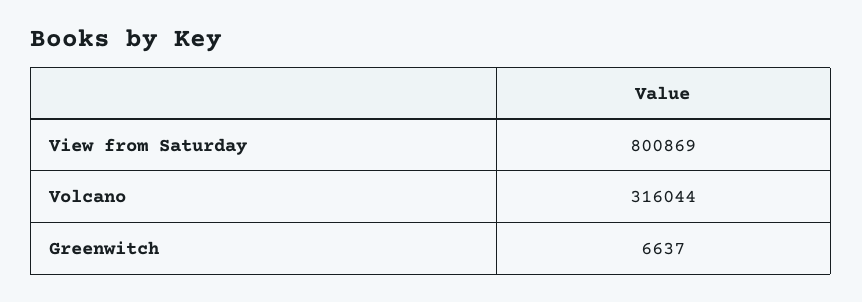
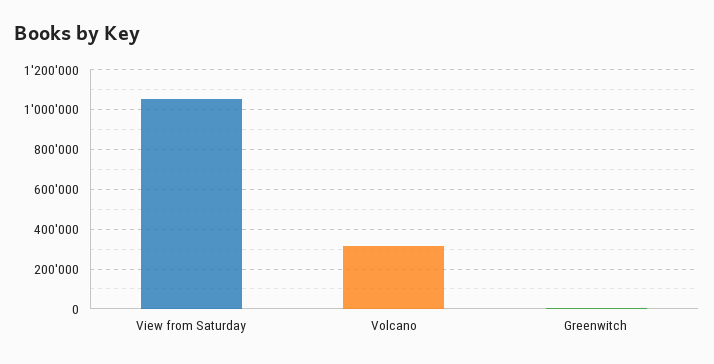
View from Saturday: 800869 -> 1050000

